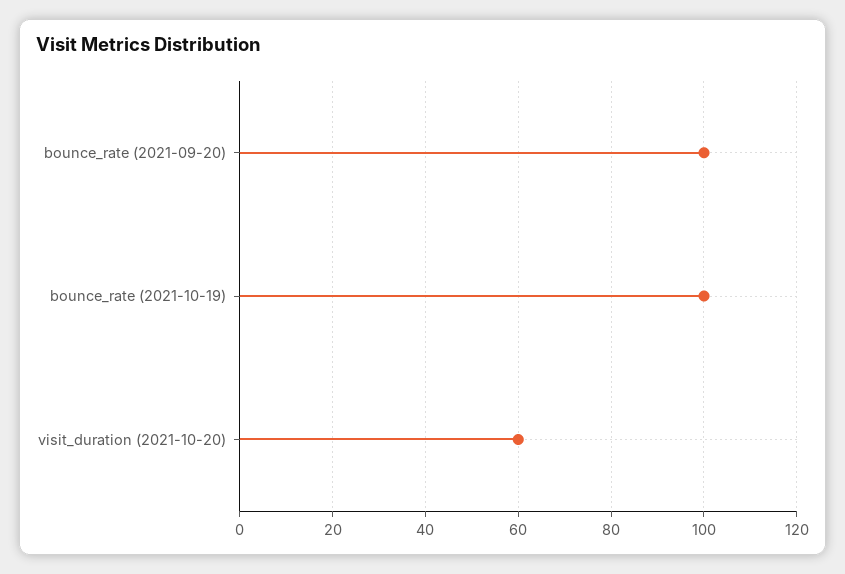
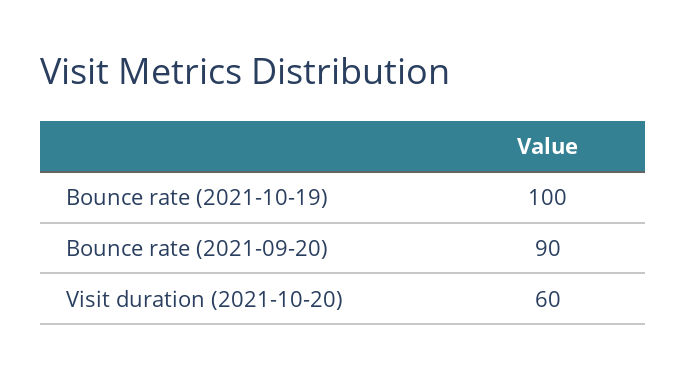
bounce_rate (2021-09-20): 100 -> 90

